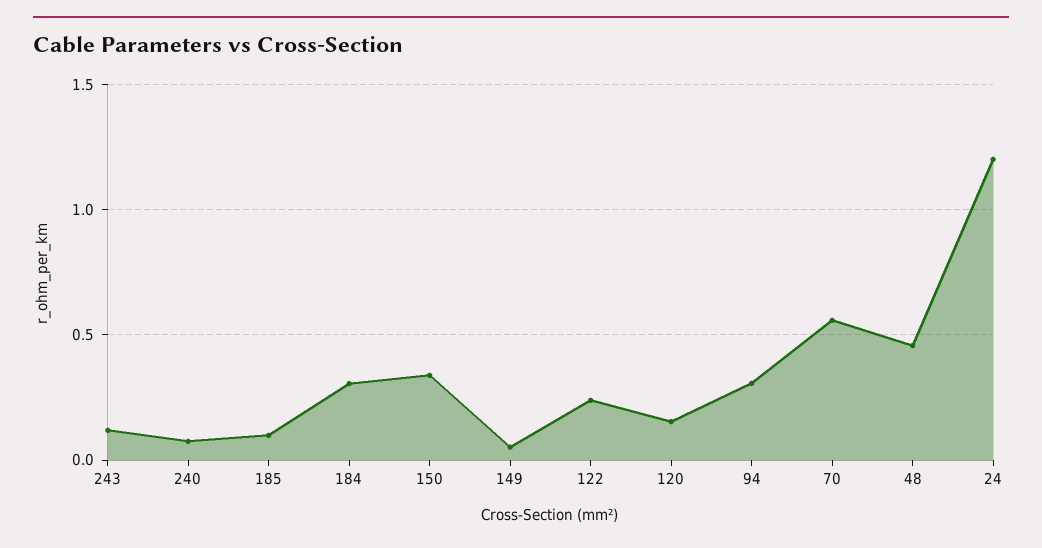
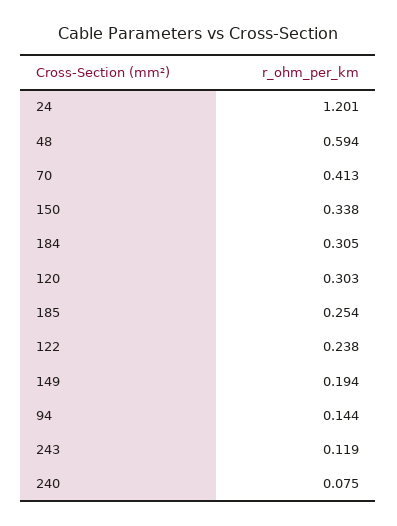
185: 0.1 -> 0.254
149: 0.05 -> 0.194
120: 0.15 -> 0.303
94: 0.3 -> 0.144
70: 0.55 -> 0.413
48: 0.45 -> 0.594

